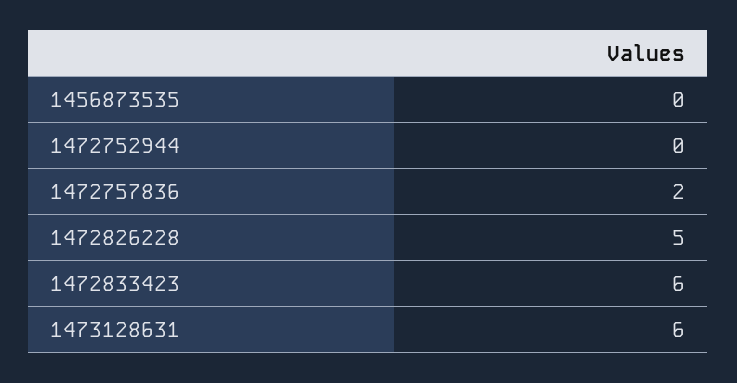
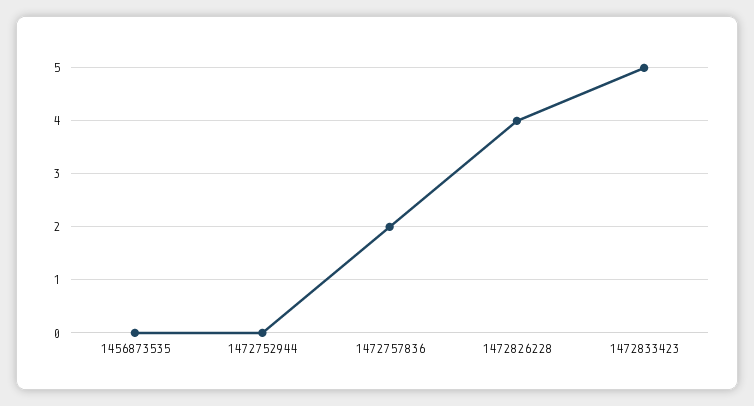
1472826228: 5 -> 4
1472833423: 6 -> 5
1473128631: 6 -> none

